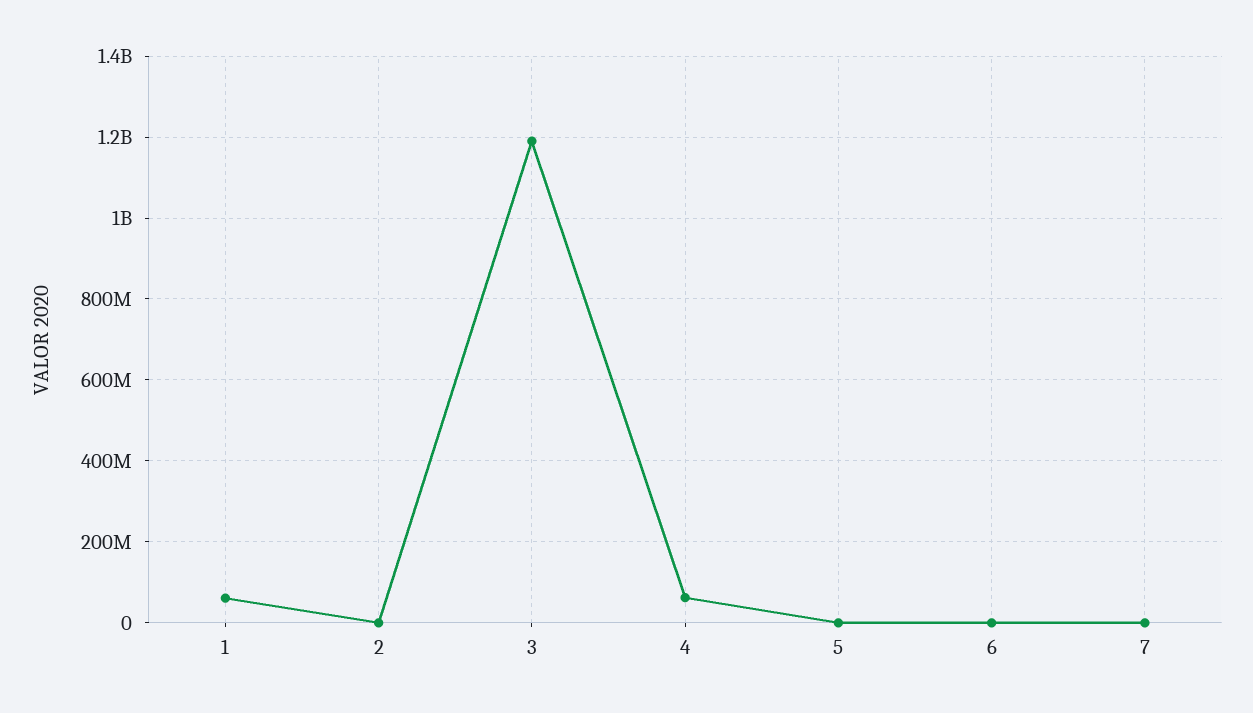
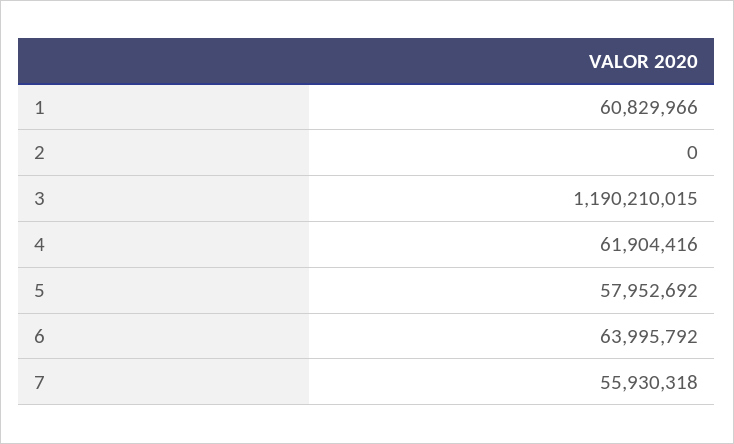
5: 0 -> 57952692
6: 0 -> 63995792
7: 0 -> 55930318

